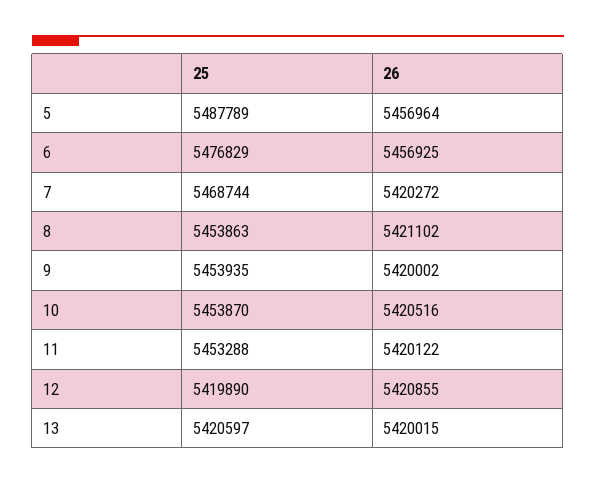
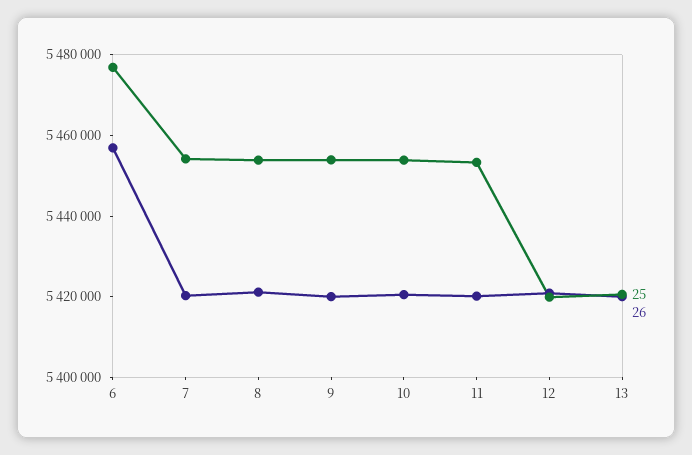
25, 5: 5487789 -> none
26, 5: 5456964 -> none
25, 7: 5468744 -> 5455000

